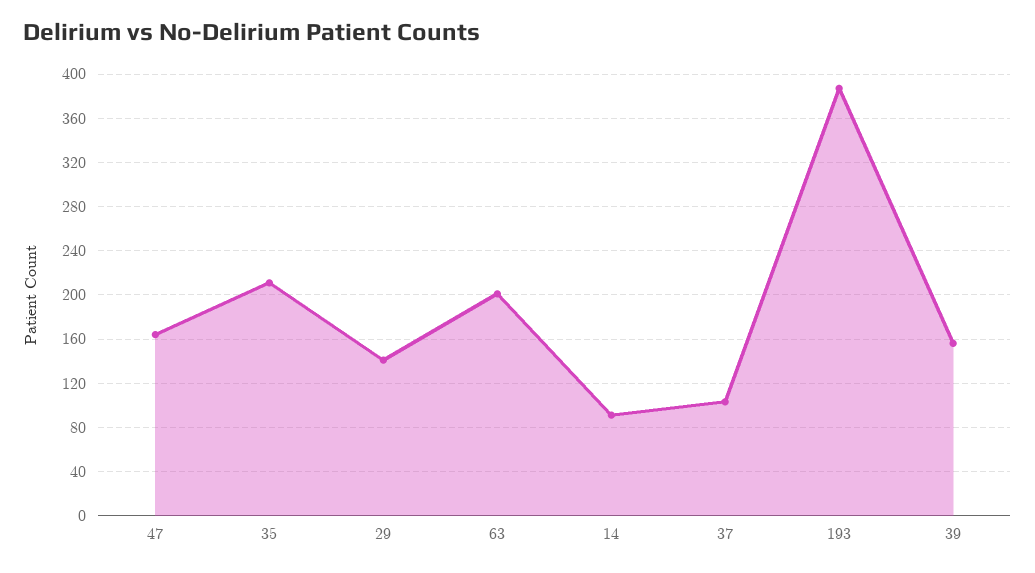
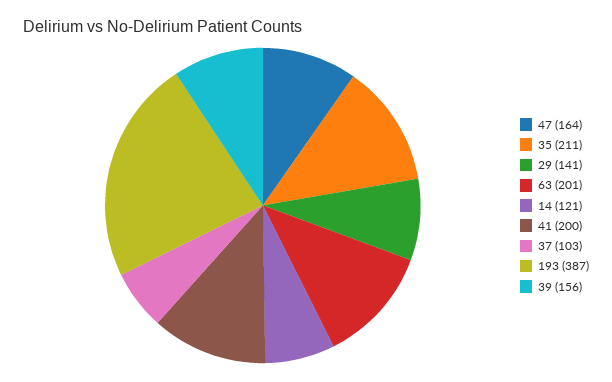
14: 90 -> 121
41: none -> 200

